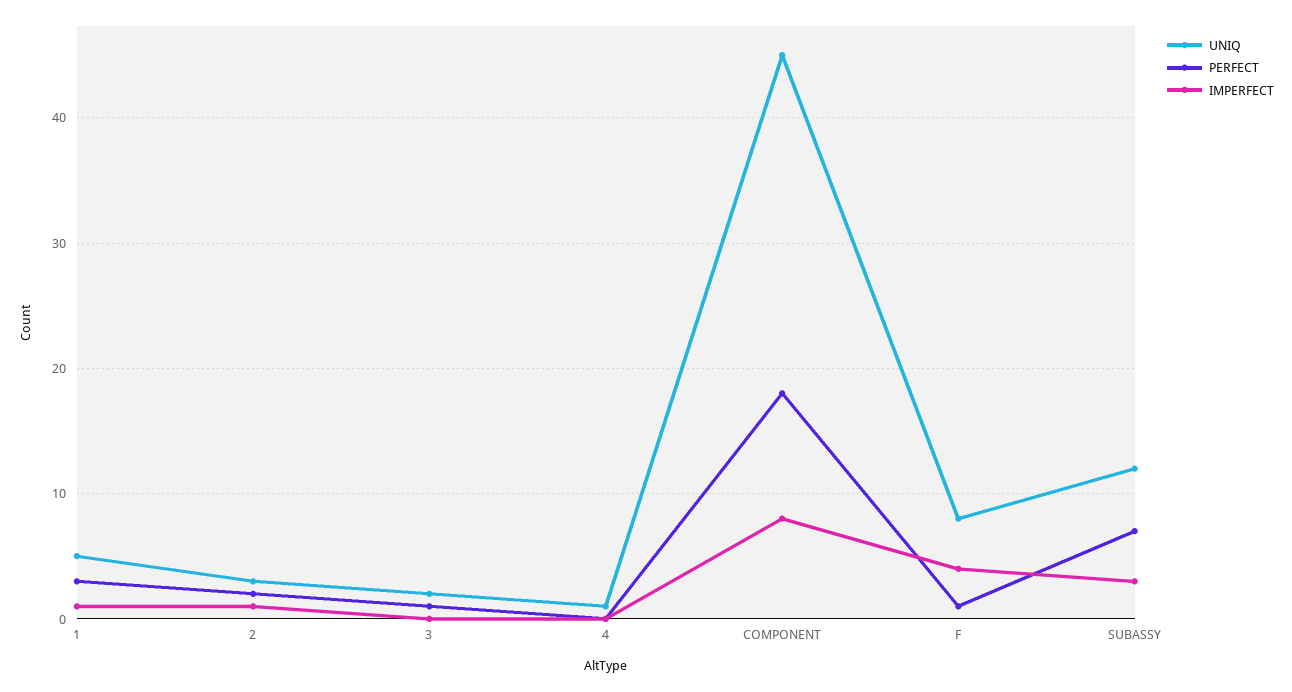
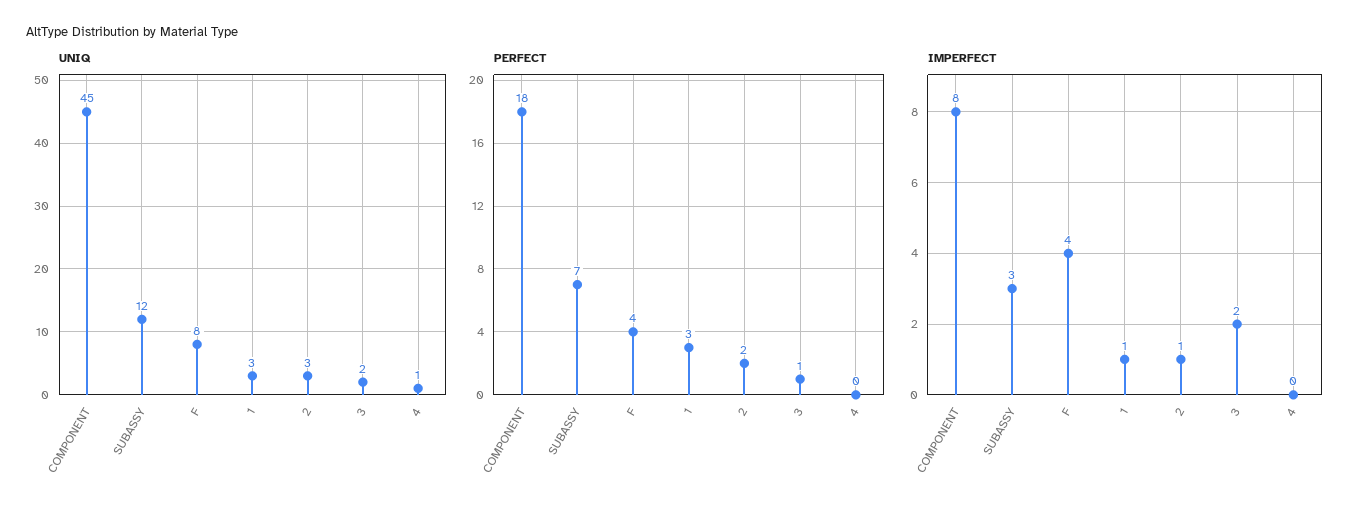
UNIQ, 1: 5 -> 3
IMPERFECT, 3: 0 -> 2
PERFECT, F: 1 -> 4

